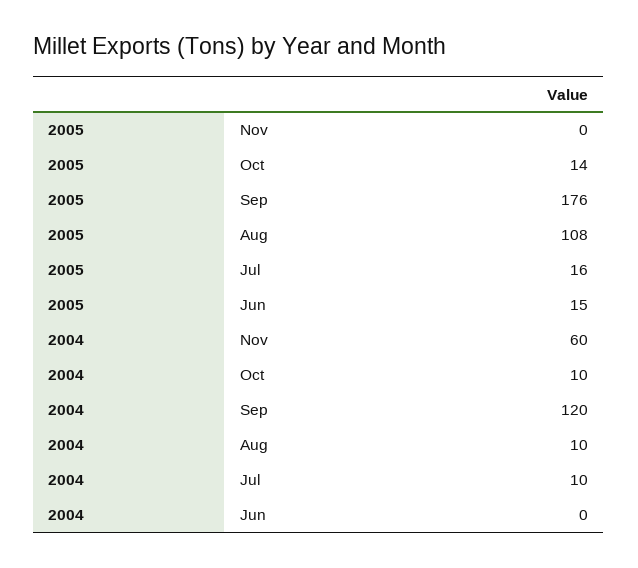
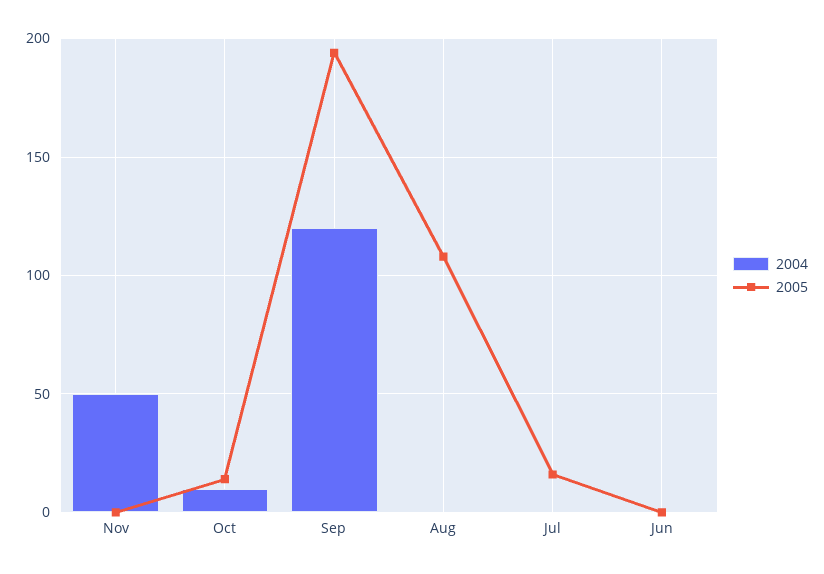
2005, Sep: 176 -> 195
2005, Jun: 15 -> 0
2004, Nov: 60 -> 50
2004, Aug: 10 -> 0
2004, Jul: 10 -> 0

